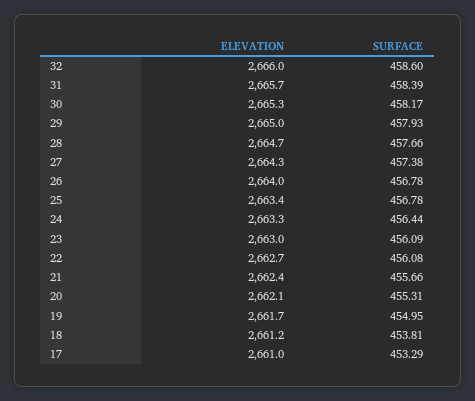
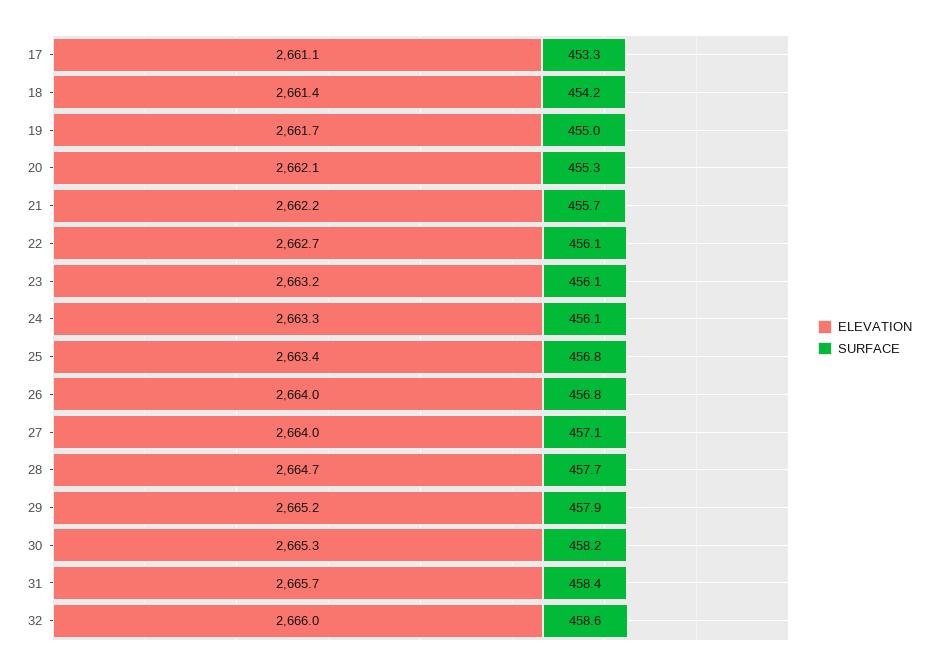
ELEVATION, 29: 2665 -> 2665.2
ELEVATION, 27: 2664.3 -> 2664
SURFACE, 27: 457.38 -> 457.1
SURFACE, 24: 456.44 -> 456.1
ELEVATION, 23: 2663 -> 2663.2
ELEVATION, 21: 2662.4 -> 2662.2
ELEVATION, 18: 2661.2 -> 2661.4
SURFACE, 18: 453.81 -> 454.2
ELEVATION, 17: 2661 -> 2661.1

